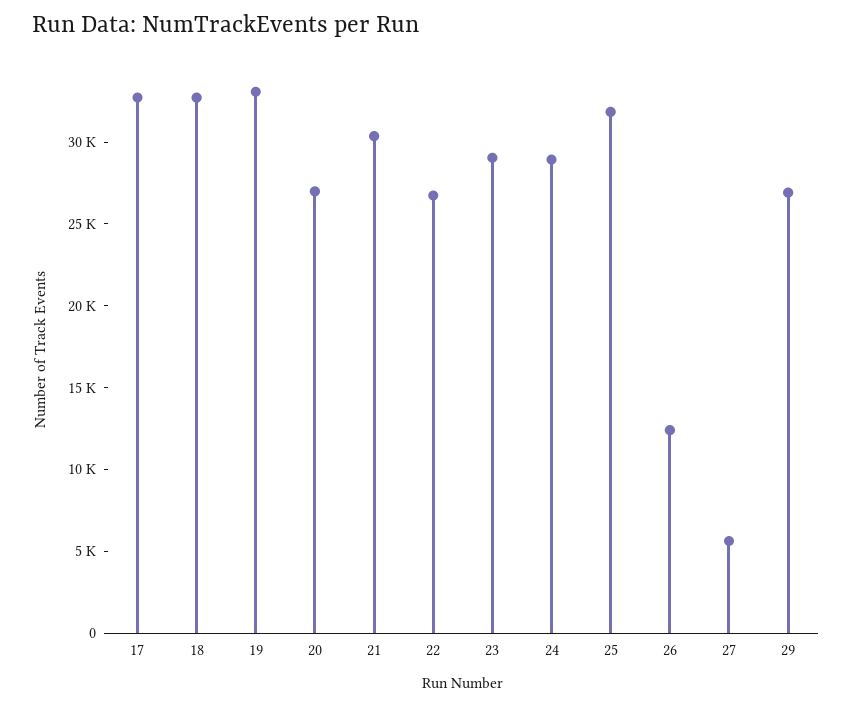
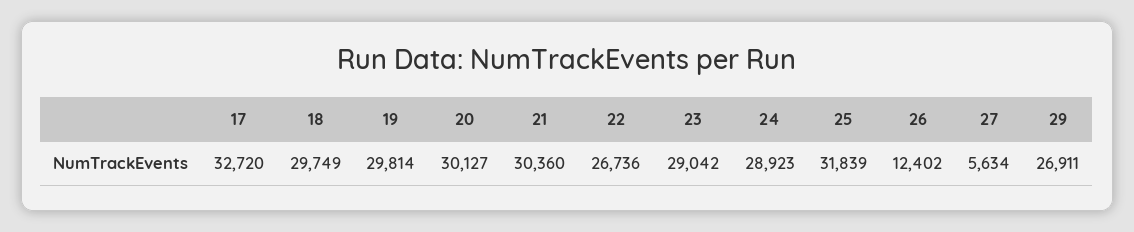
18: 33000 -> 29749
19: 33000 -> 29814
20: 27000 -> 30127

